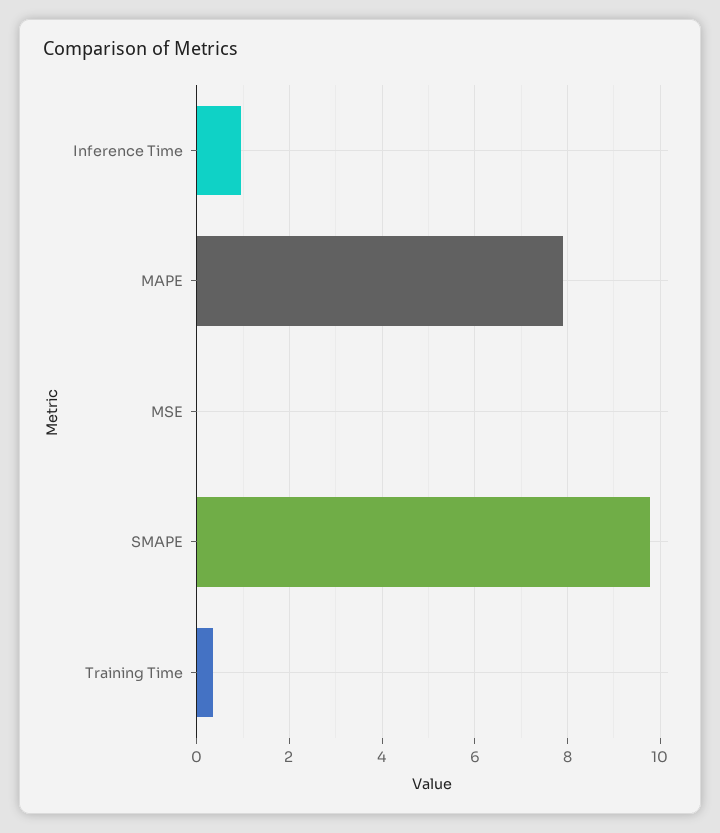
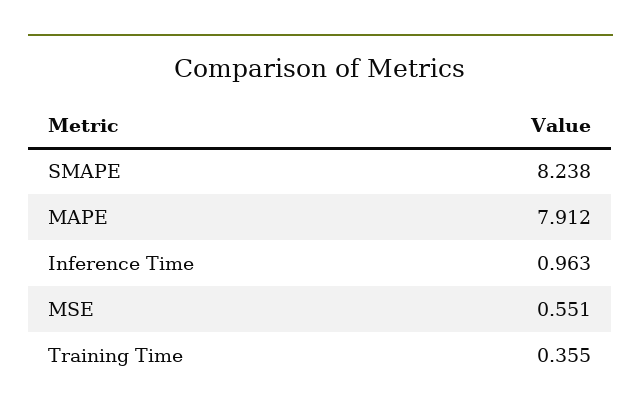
MSE: 0 -> 0.551
SMAPE: 9.8 -> 8.238

